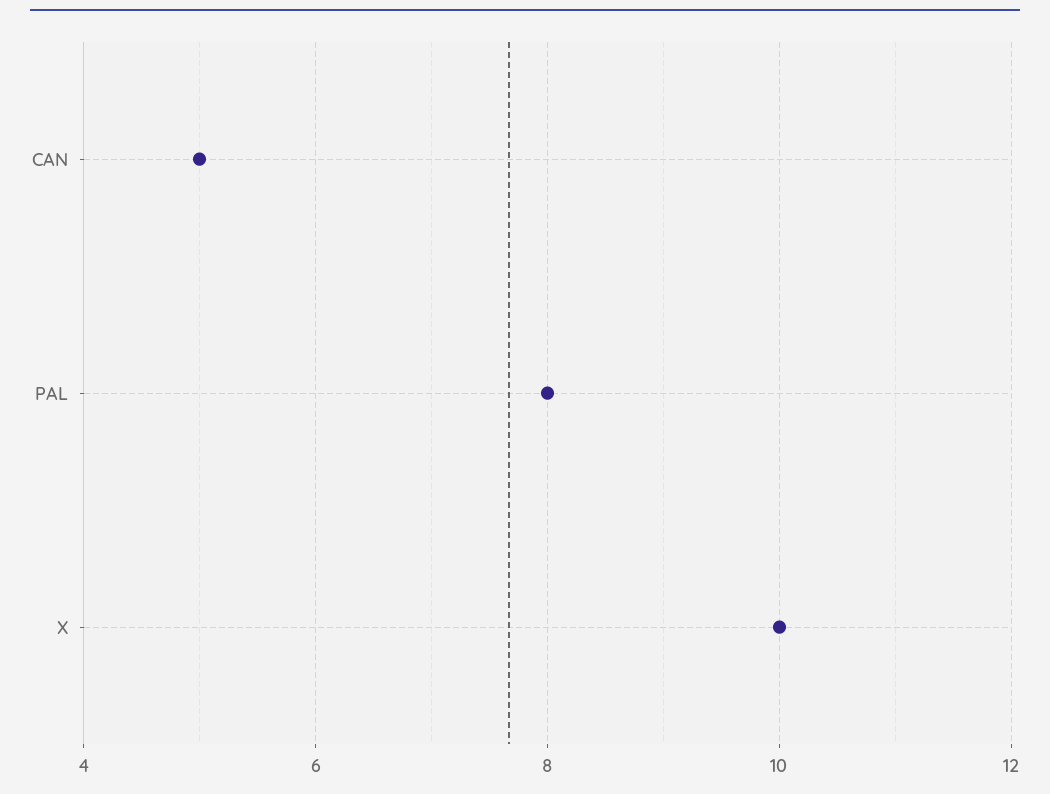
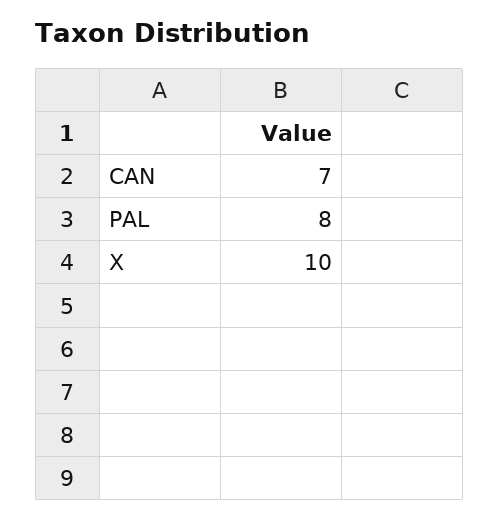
CAN: 5 -> 7

